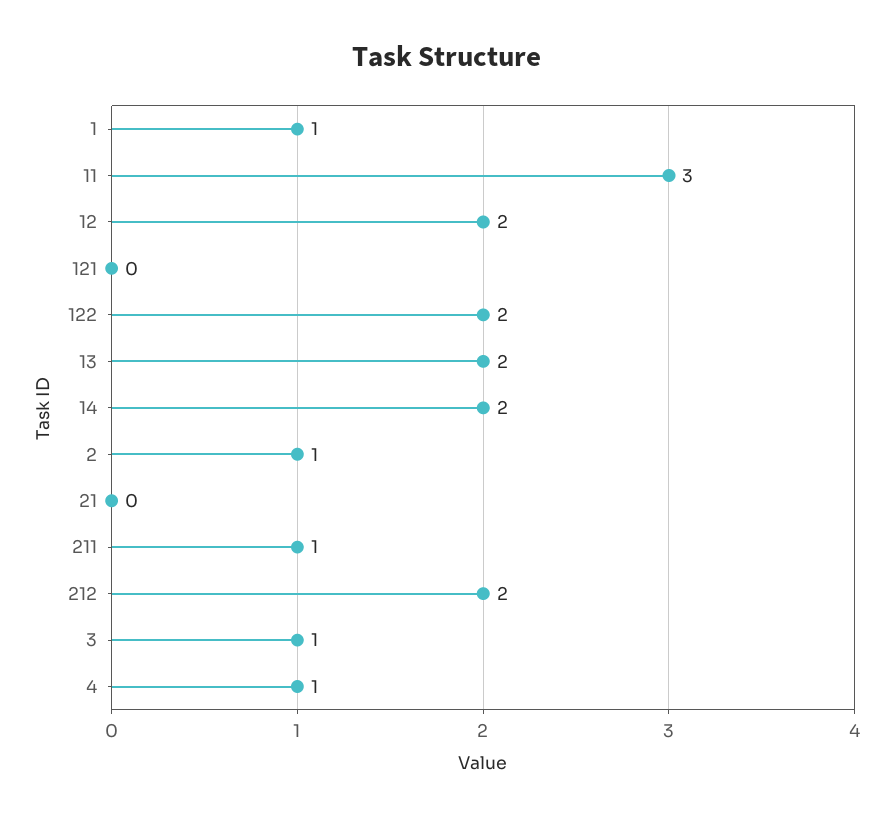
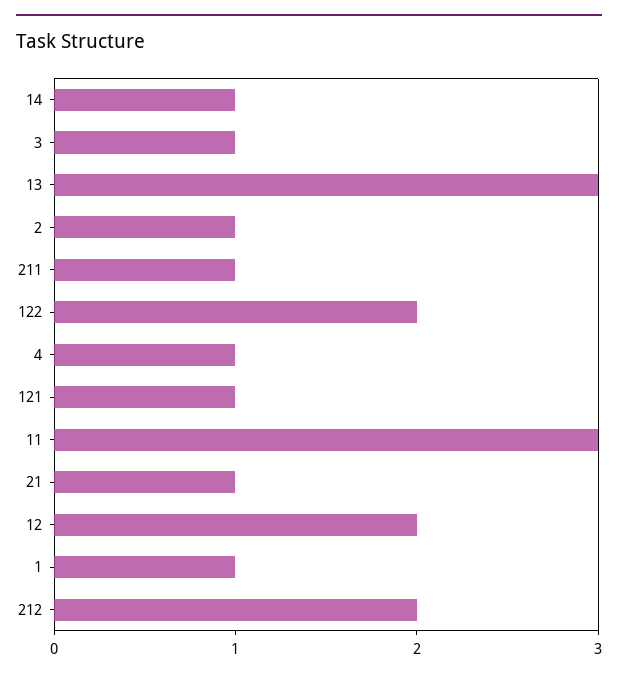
121: 0 -> 1
13: 2 -> 3
14: 2 -> 1
21: 0 -> 1

